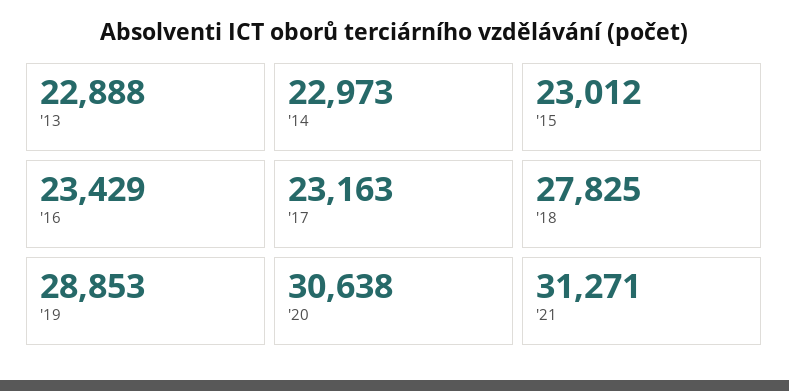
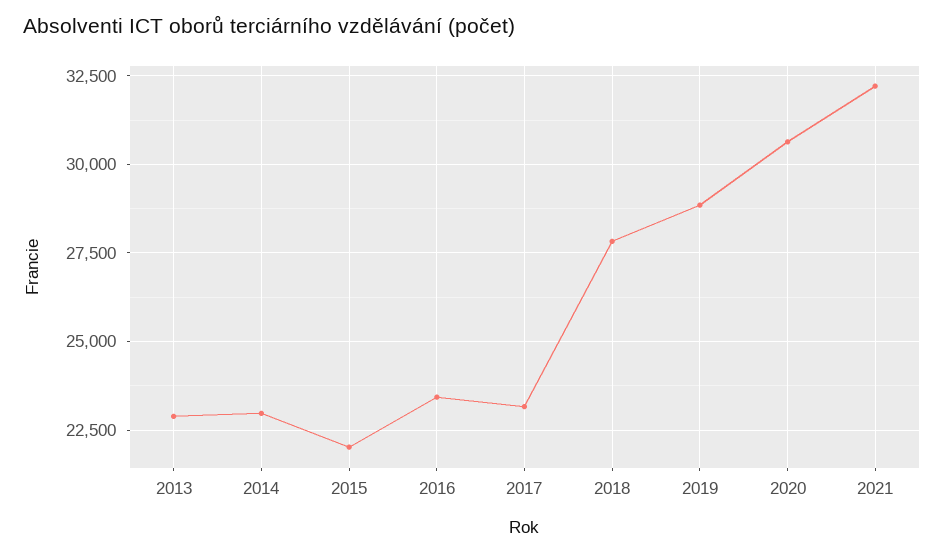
'15: 23012 -> 22000
'21: 31271 -> 32250

